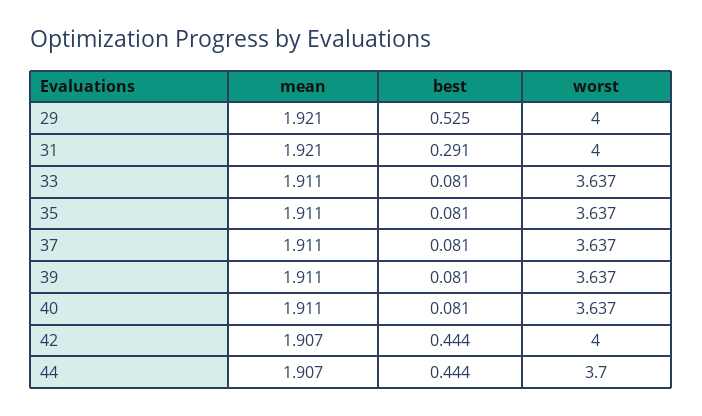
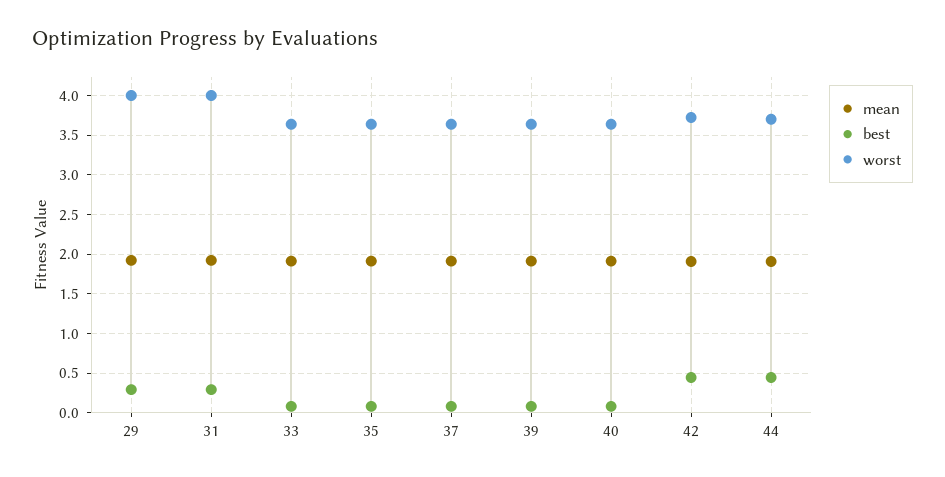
best, 29: 0.525 -> 0.3
worst, 42: 4 -> 3.7

